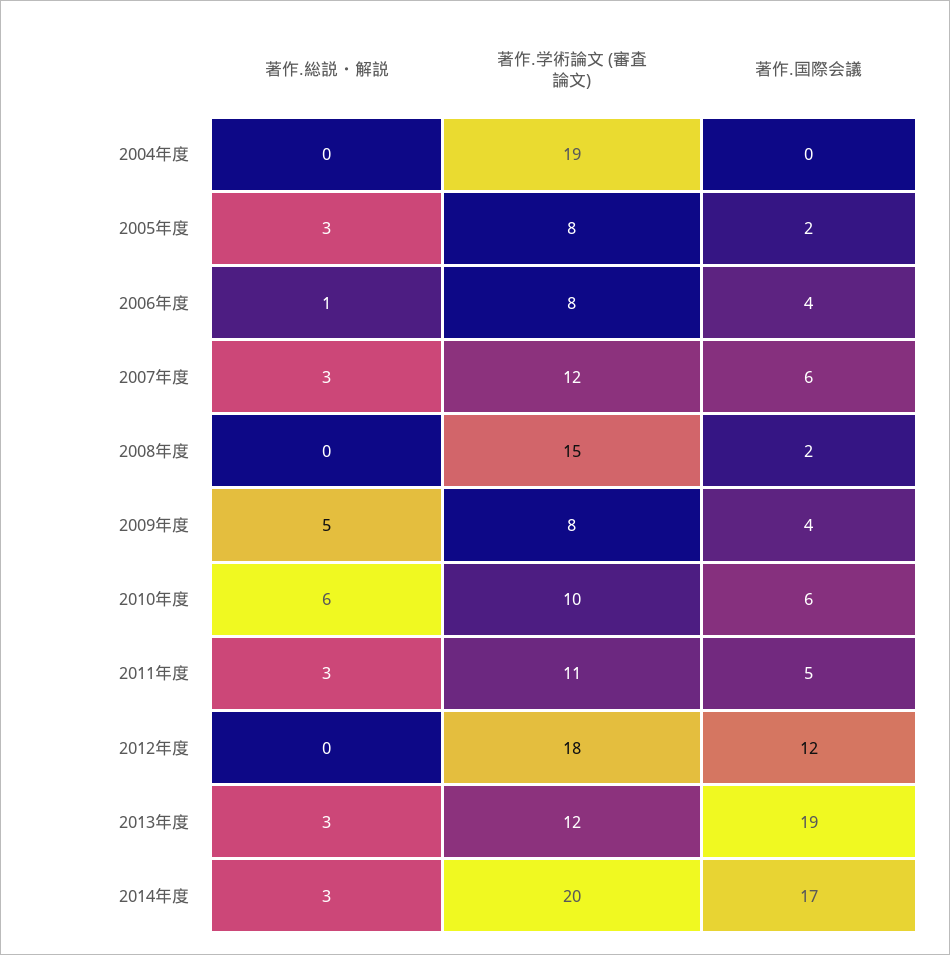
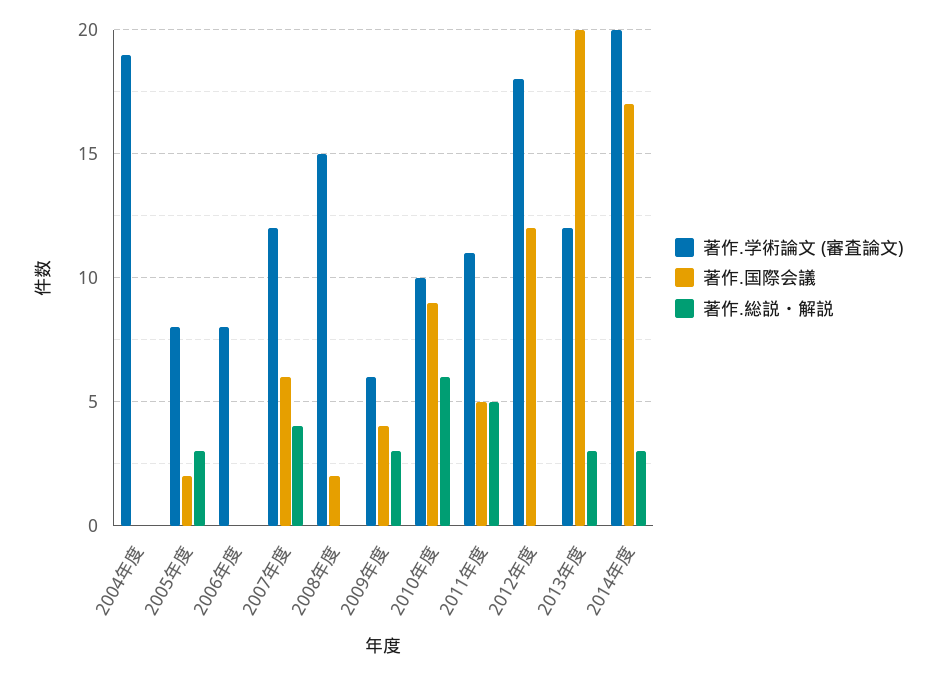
著作.総説・解説, 2006年度: 1 -> 0
著作.国際会議, 2006年度: 4 -> 0
著作.総説・解説, 2007年度: 3 -> 4
著作.総説・解説, 2009年度: 5 -> 3
著作.学術論文 (審査論文), 2009年度: 8 -> 6
著作.国際会議, 2010年度: 6 -> 9
著作.総説・解説, 2011年度: 3 -> 5
著作.国際会議, 2013年度: 19 -> 20

